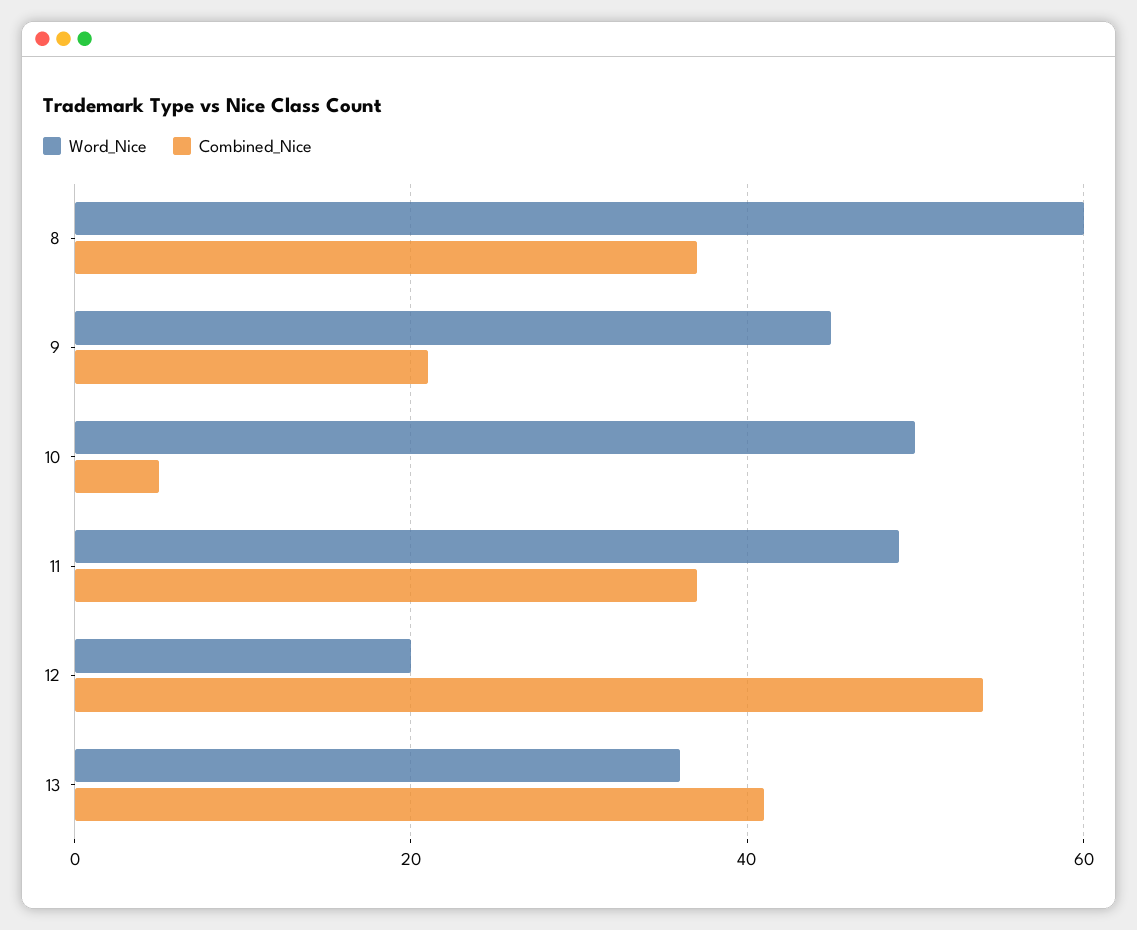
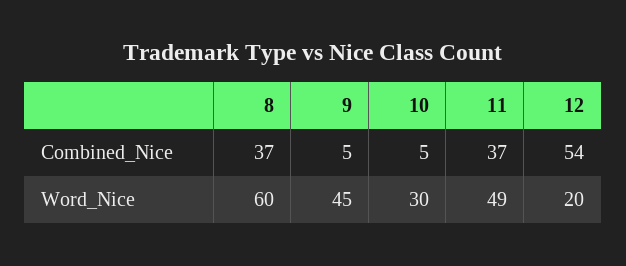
Combined_Nice, 9: 20 -> 5
Word_Nice, 10: 50 -> 30
Word_Nice, 13: 35 -> none
Combined_Nice, 13: 40 -> none

